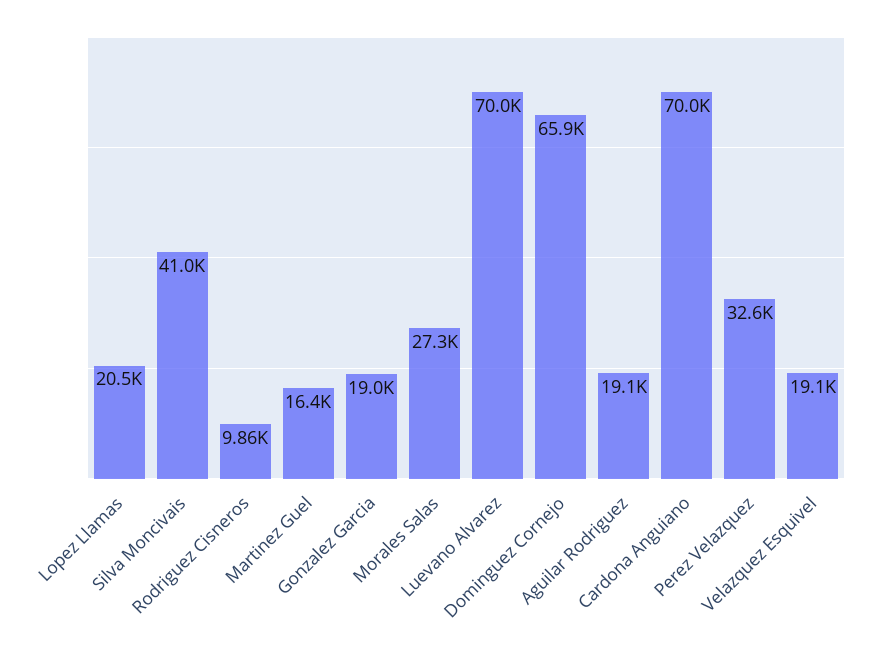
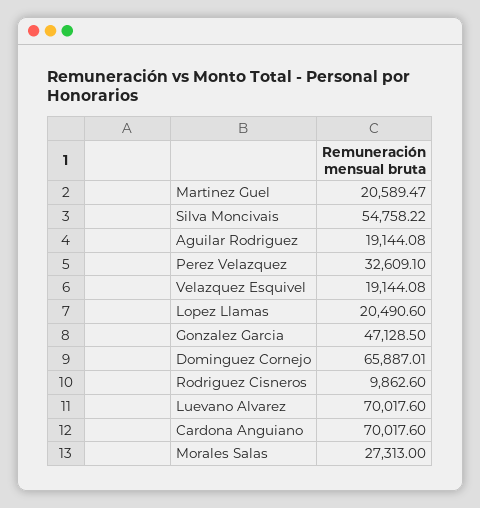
Silva Moncivais: 41000 -> 54758.22
Martinez Guel: 16400 -> 20589.47
Gonzalez Garcia: 19000 -> 47128.5

